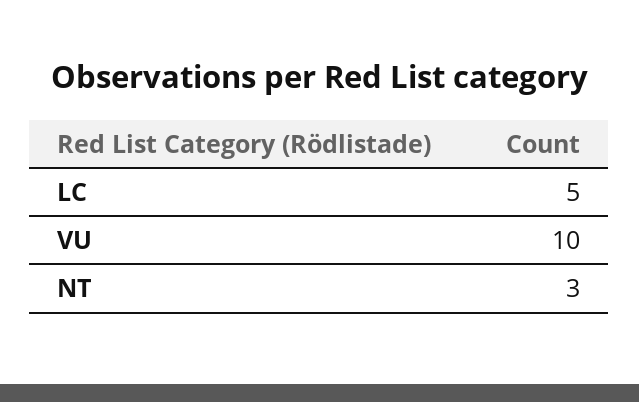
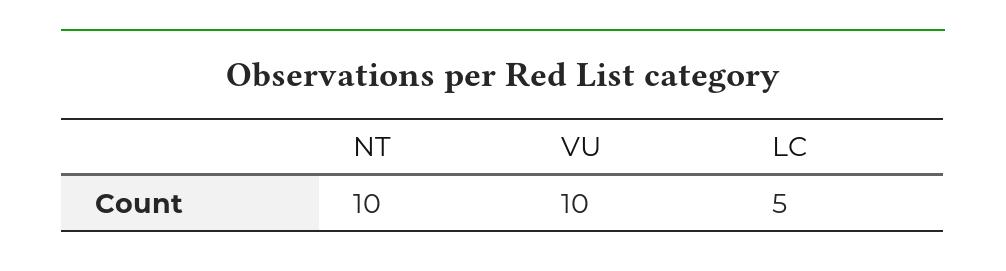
NT: 3 -> 10

